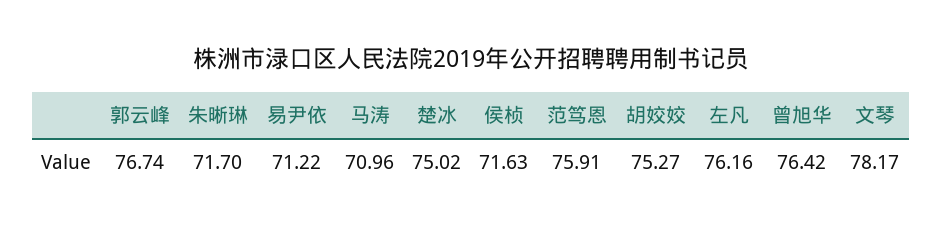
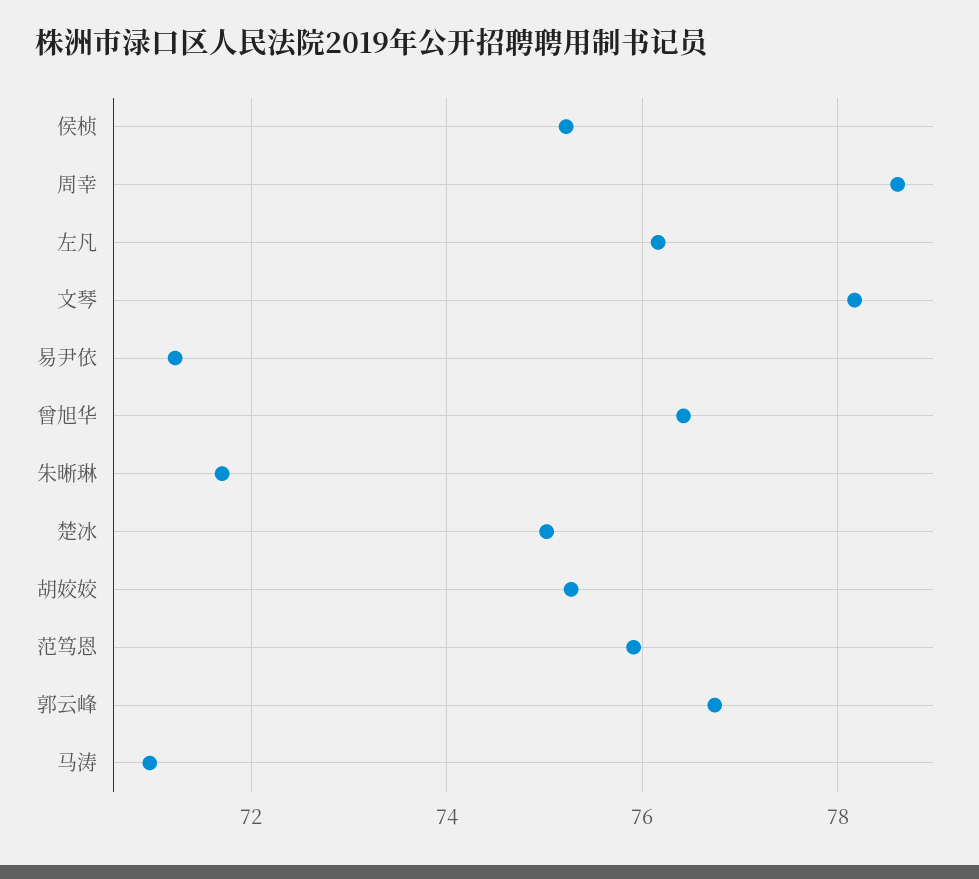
侯桢: 71.63 -> 75.2
周幸: none -> 78.6

